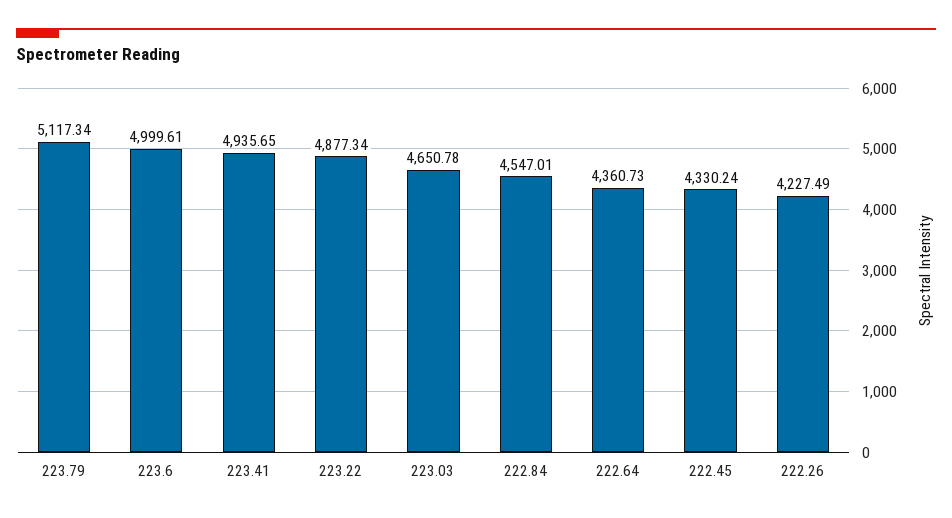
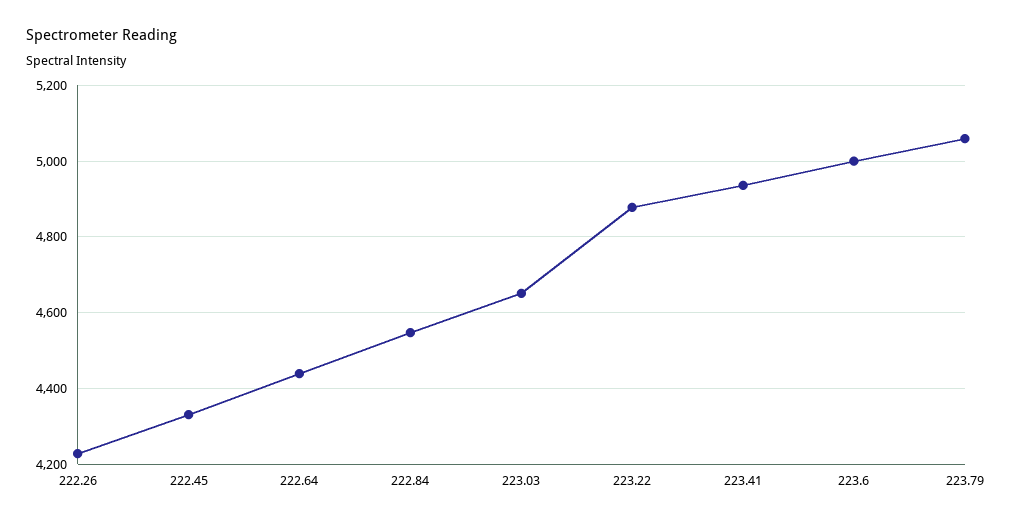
223.79: 5117.34 -> 5060
222.64: 4360.73 -> 4440

